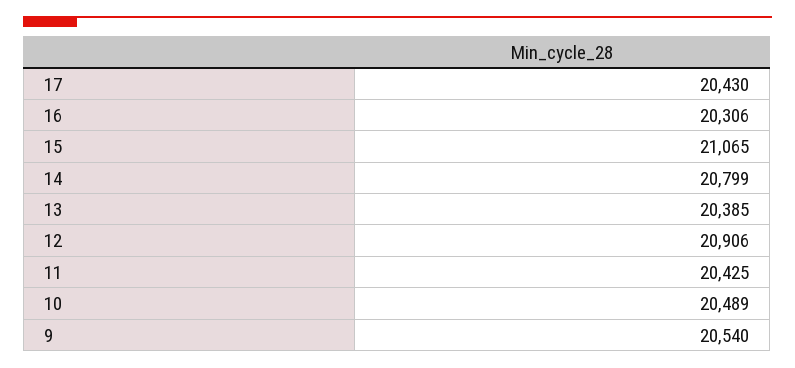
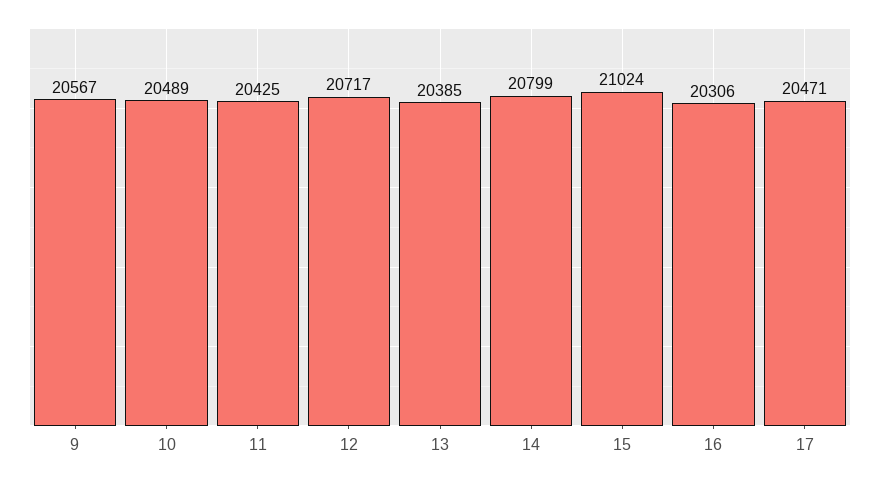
17: 20430 -> 20471
15: 21065 -> 21024
12: 20906 -> 20717
9: 20540 -> 20567

